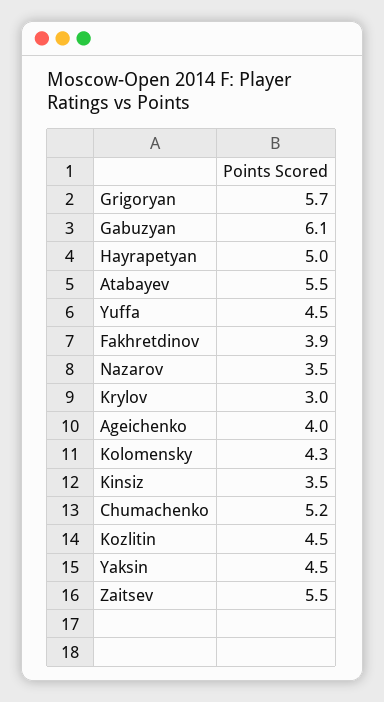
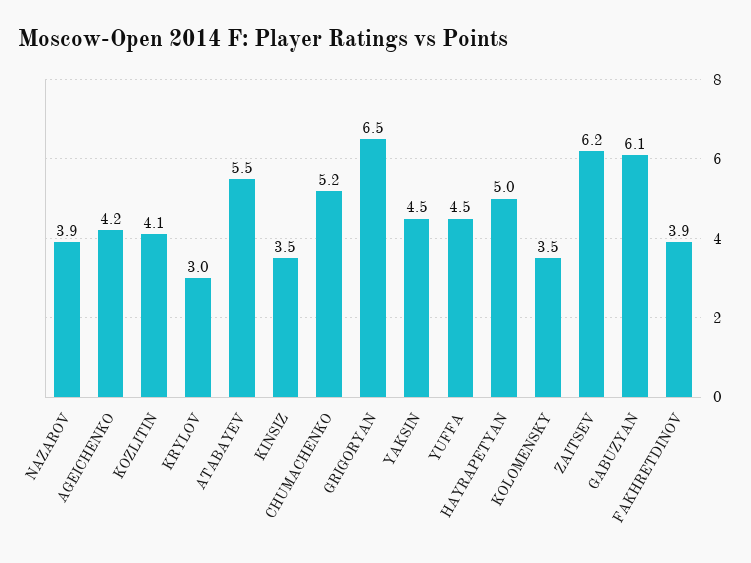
Grigoryan: 5.7 -> 6.5
Nazarov: 3.5 -> 3.9
Ageichenko: 4 -> 4.2
Kolomensky: 4.3 -> 3.5
Kozlitin: 4.5 -> 4.1
Zaitsev: 5.5 -> 6.2

